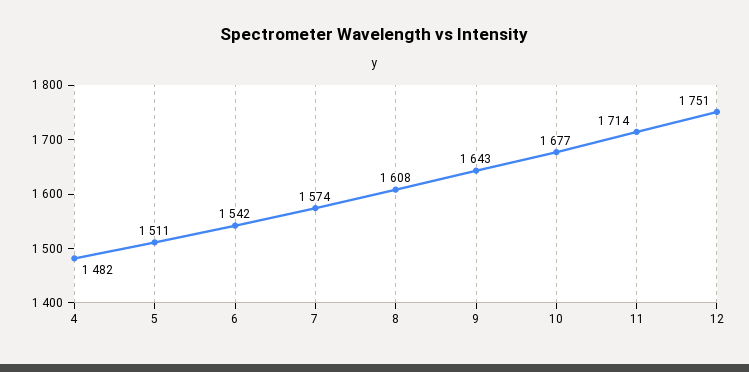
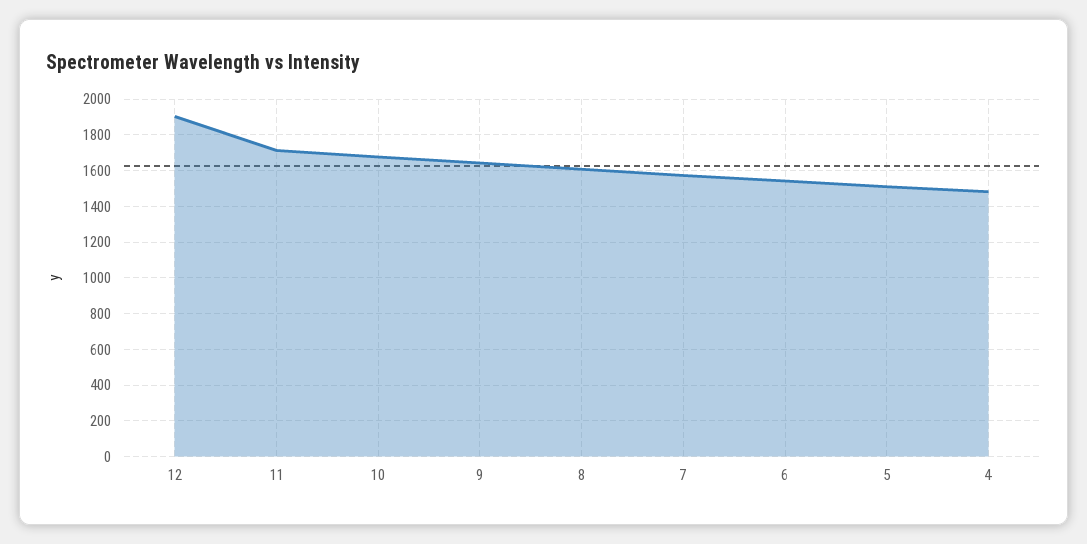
12: 1751 -> 1900

